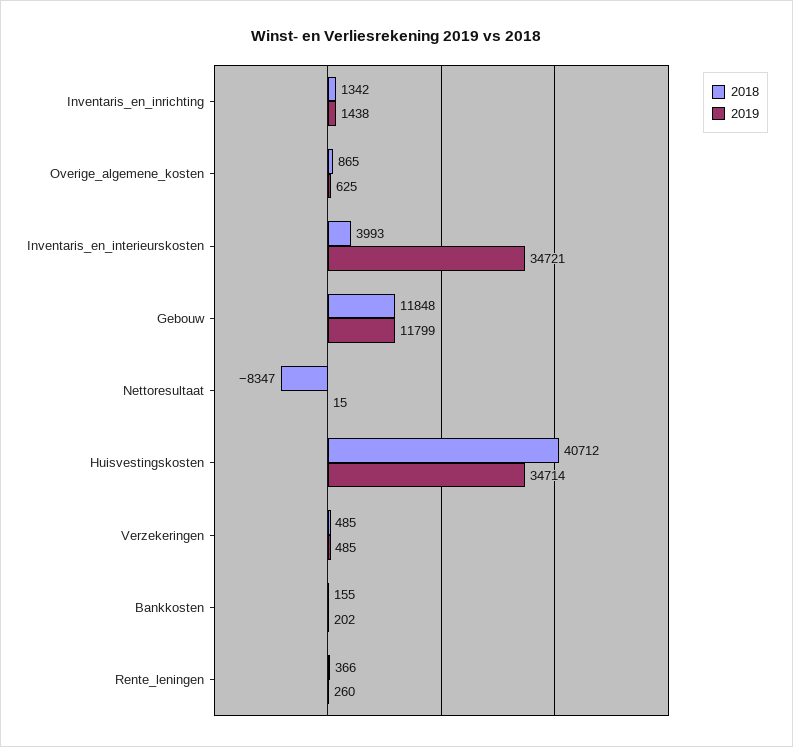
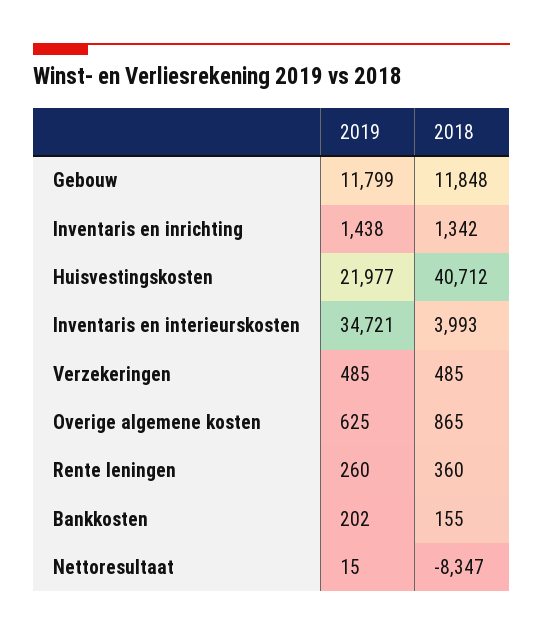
2019, Huisvestingskosten: 34714 -> 21977
2018, Rente_leningen: 366 -> 360

